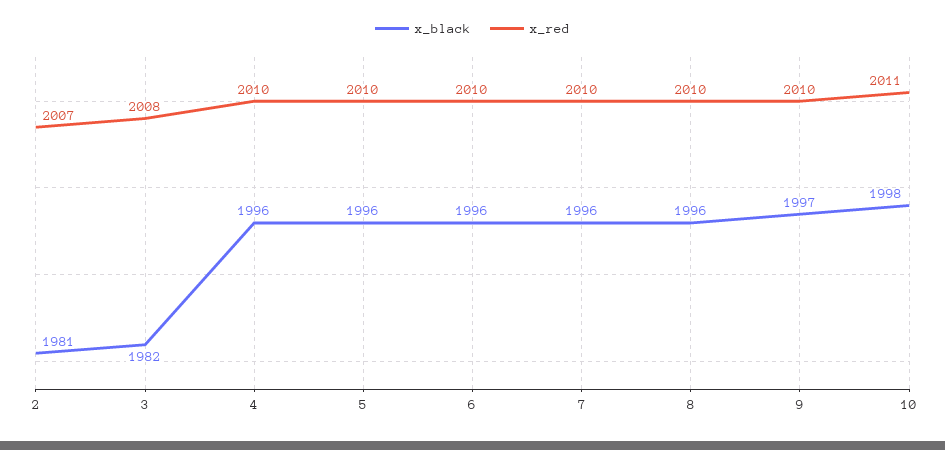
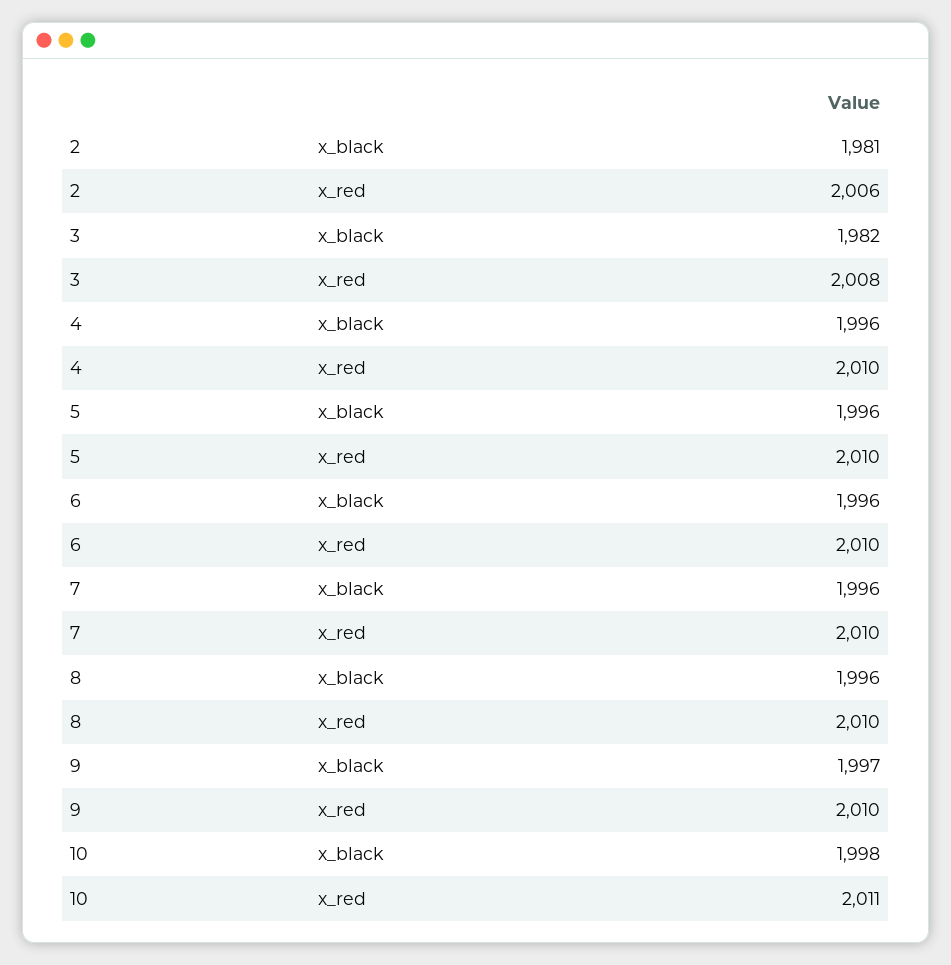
x_red, 2: 2007 -> 2006

